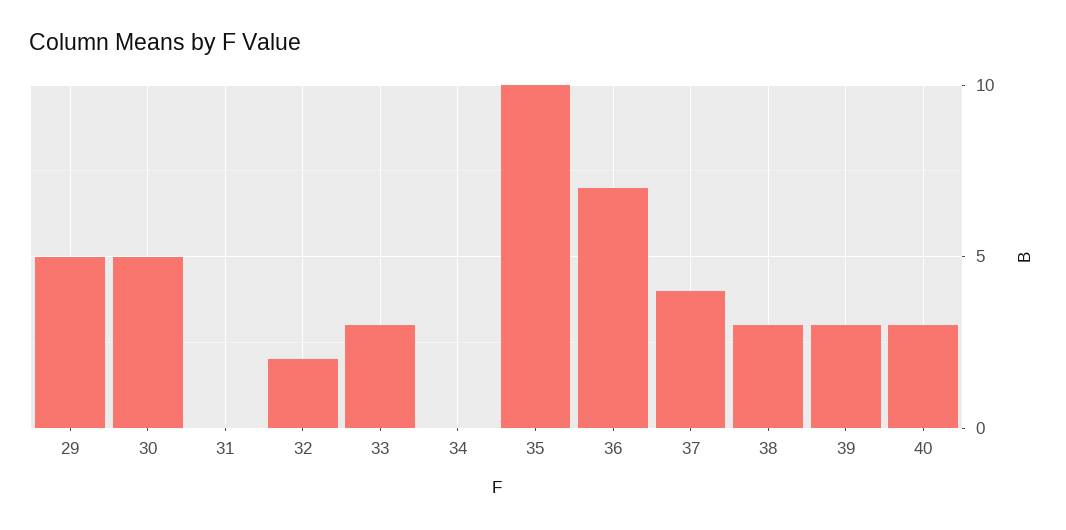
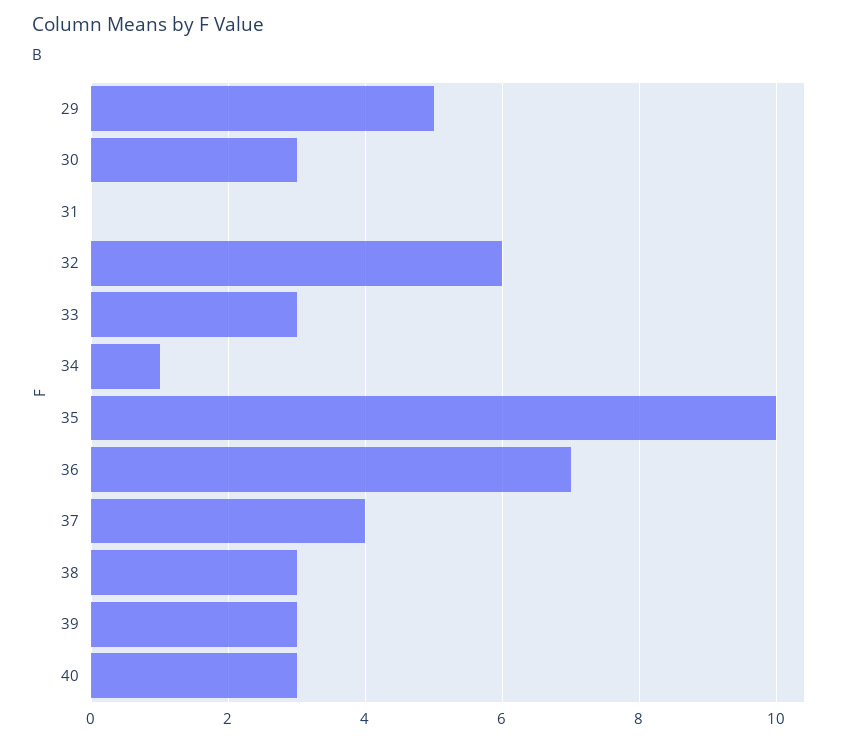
30: 5 -> 3
32: 2 -> 6
34: 0 -> 1

